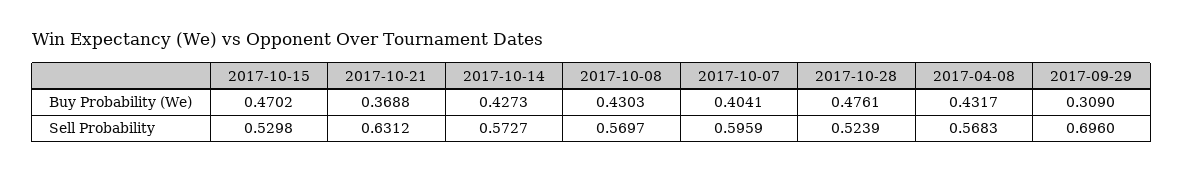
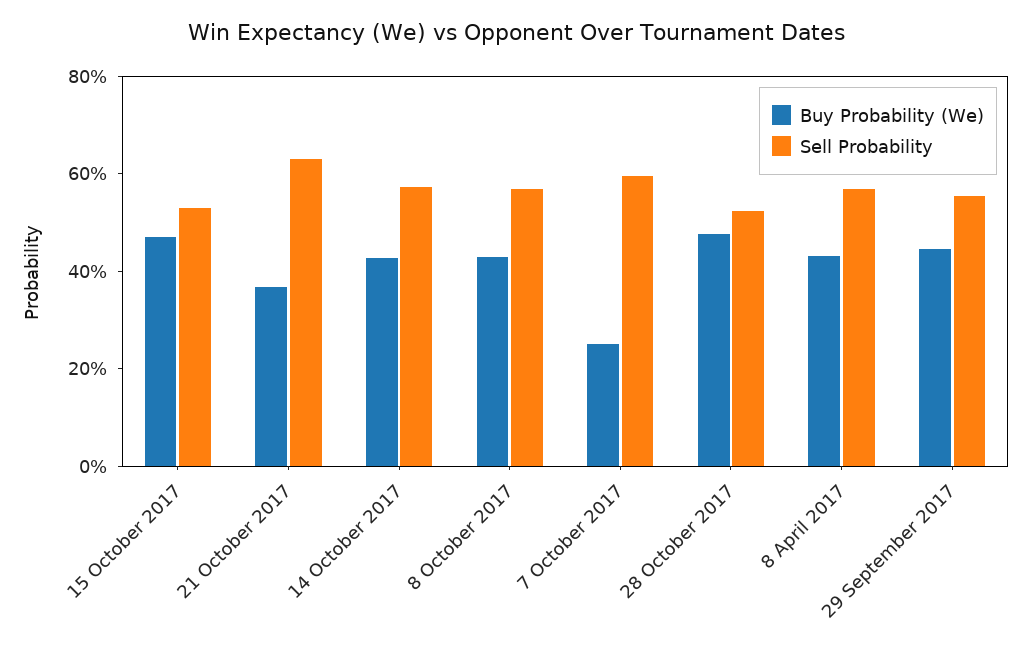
Buy Probability (We), 2017-10-07: 0.4041 -> 0.25
Buy Probability (We), 2017-09-29: 0.309 -> 0.45
Sell Probability, 2017-09-29: 0.696 -> 0.55

